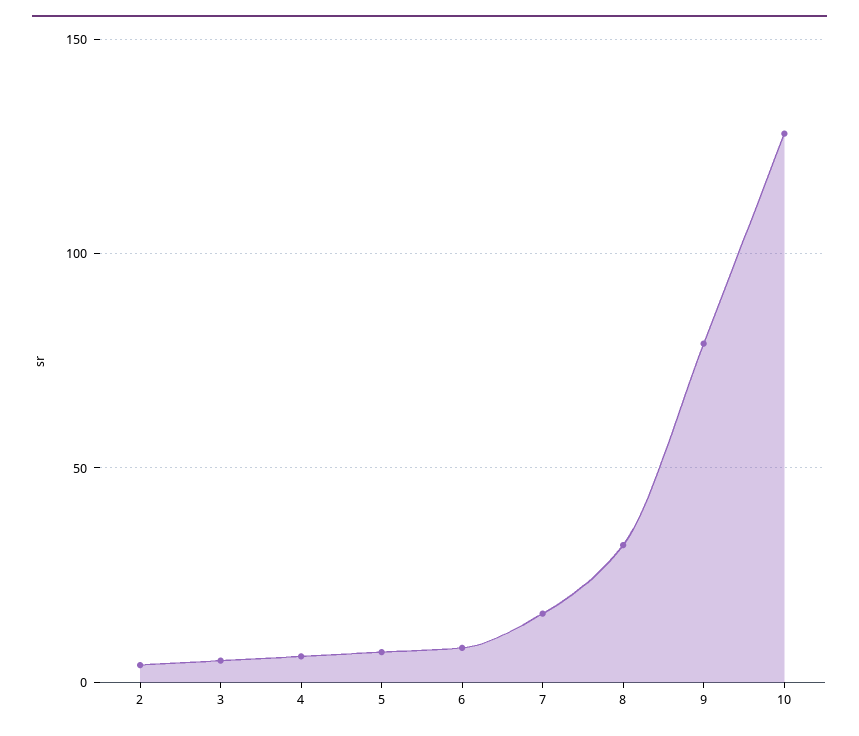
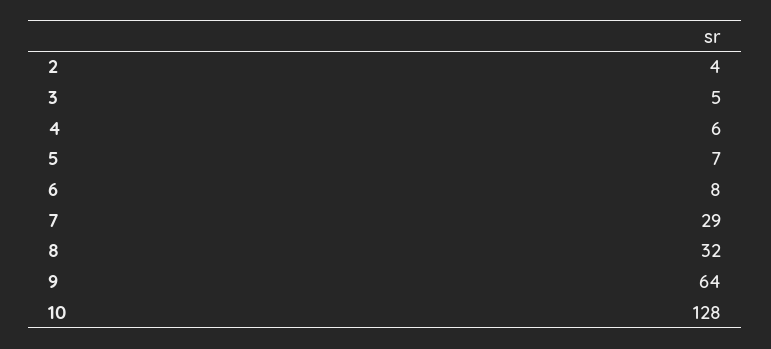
7: 15 -> 29
9: 80 -> 64

